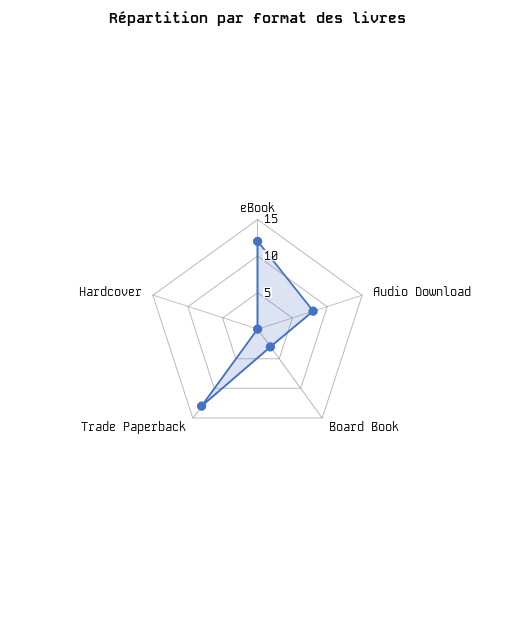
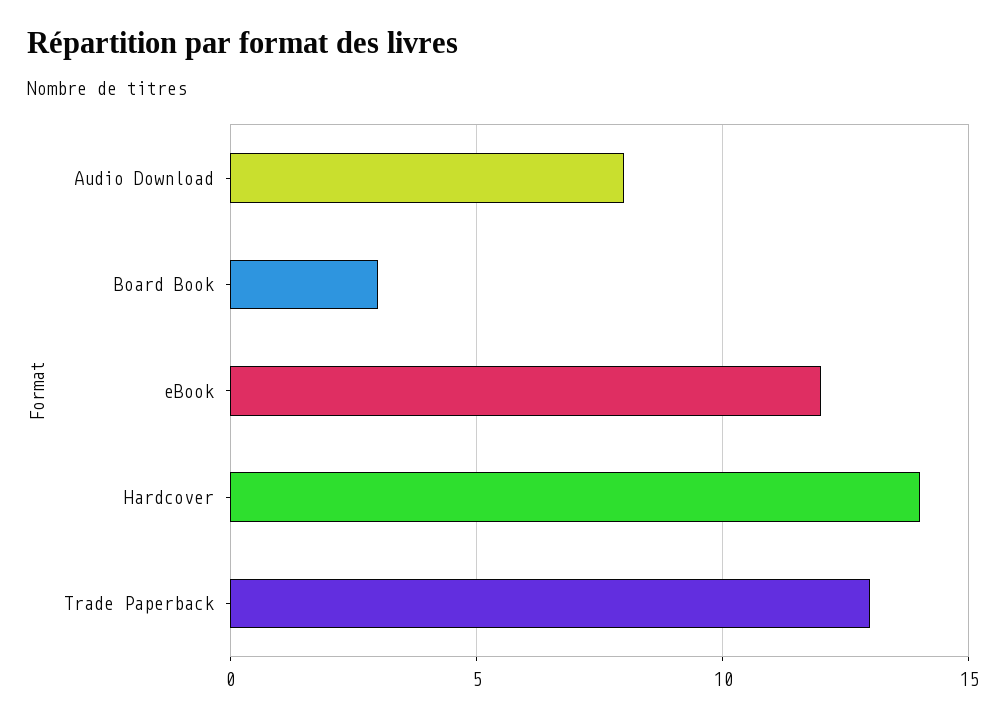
Hardcover: 0 -> 14

